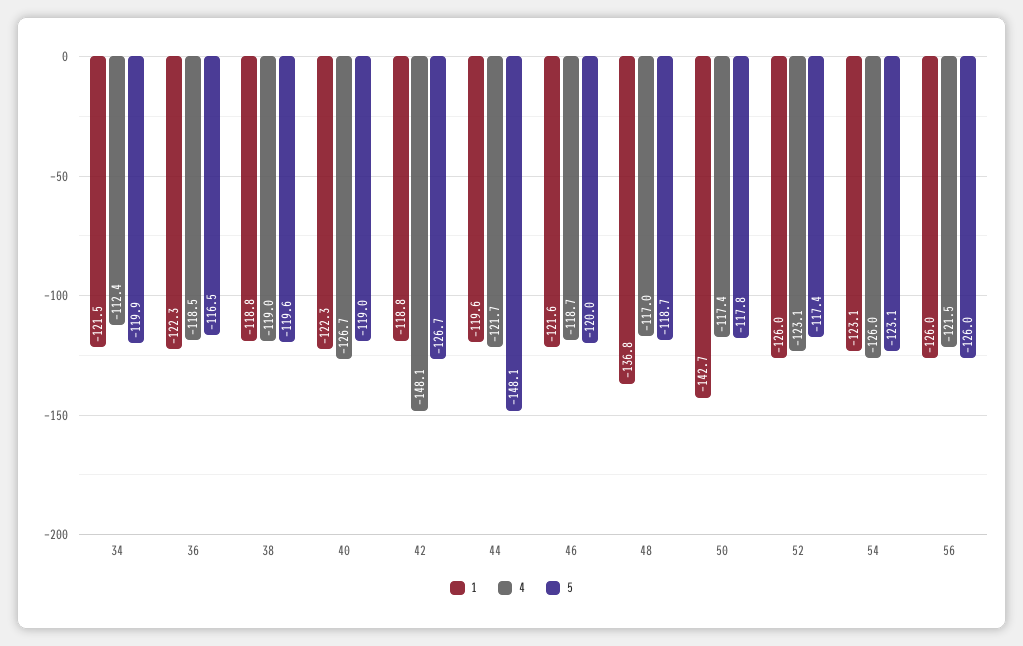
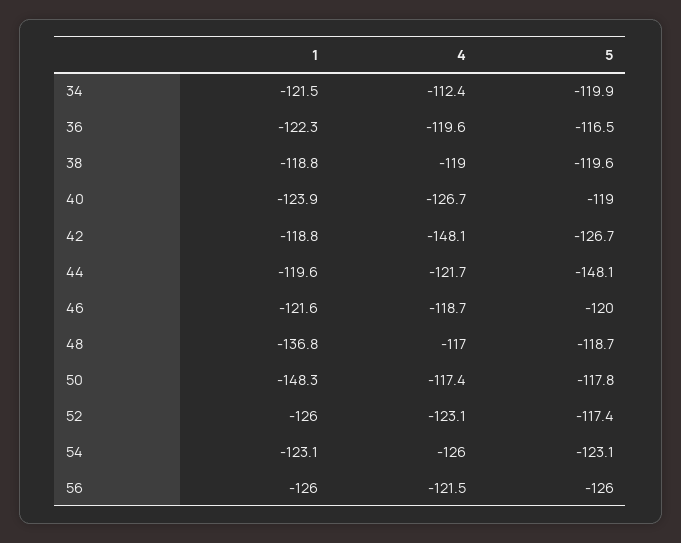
4, 36: -118.5 -> -119.6
1, 40: -122.3 -> -123.9
1, 50: -142.7 -> -148.3

